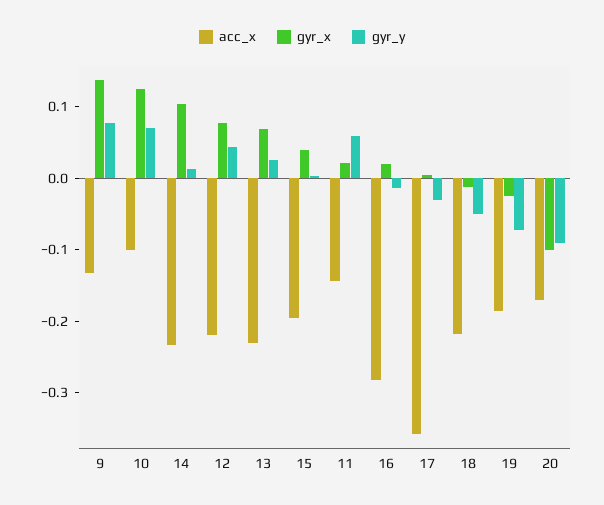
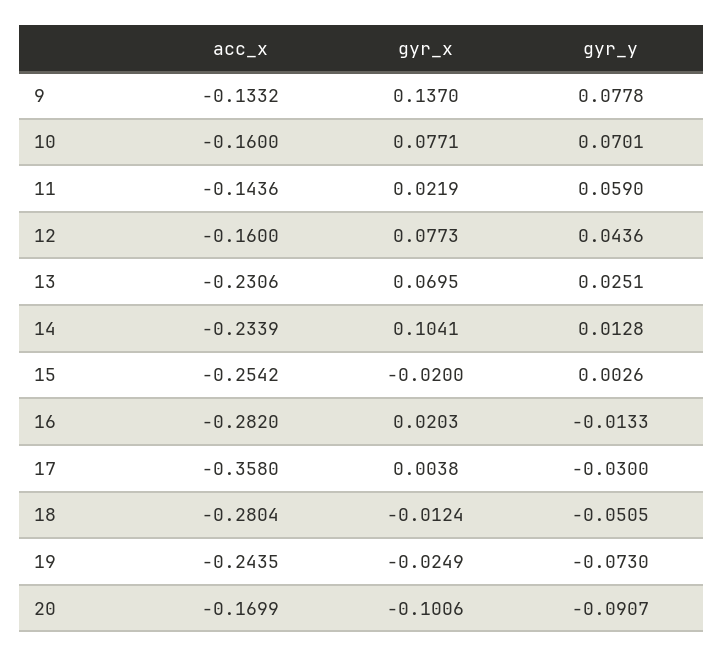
acc_x, 10: -0.1 -> -0.16
gyr_x, 10: 0.12 -> 0.0771
acc_x, 12: -0.22 -> -0.16
acc_x, 15: -0.2 -> -0.2542
gyr_x, 15: 0.04 -> -0.02
acc_x, 18: -0.22 -> -0.2804
acc_x, 19: -0.18 -> -0.2435

